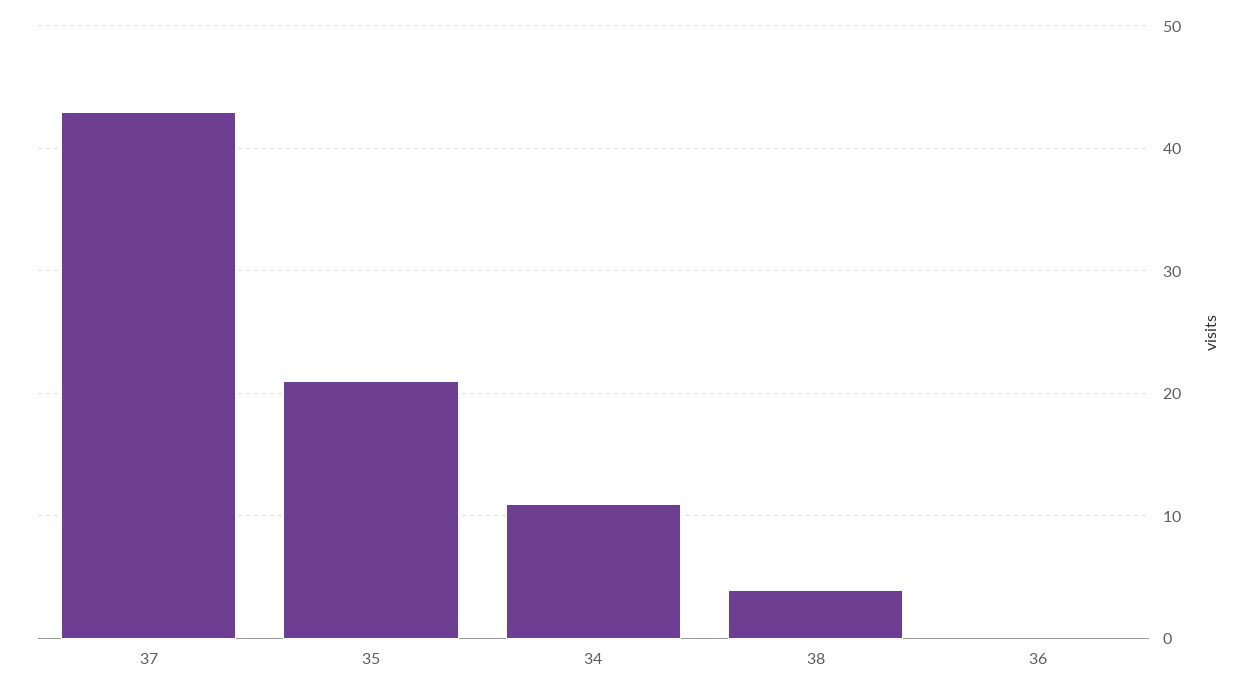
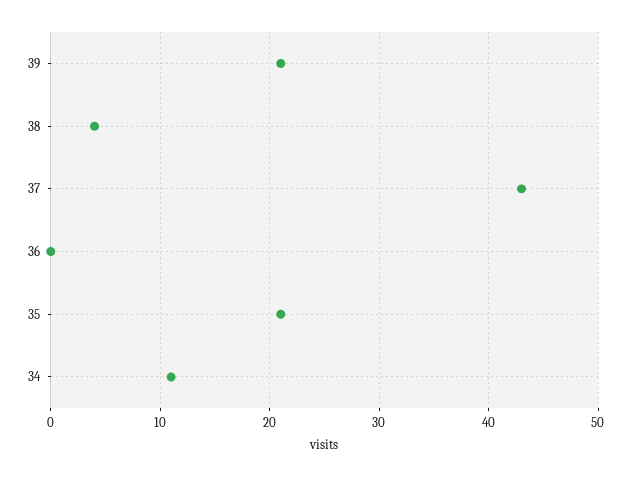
39: none -> 21

